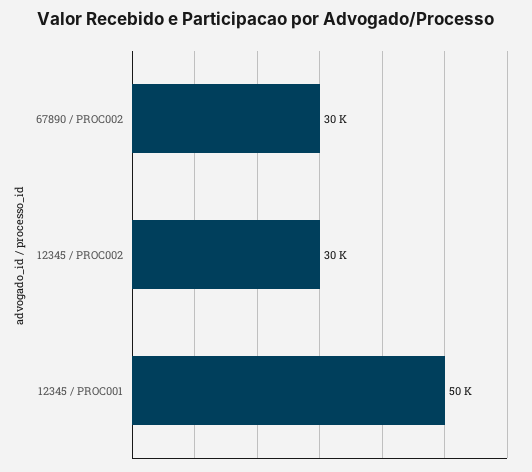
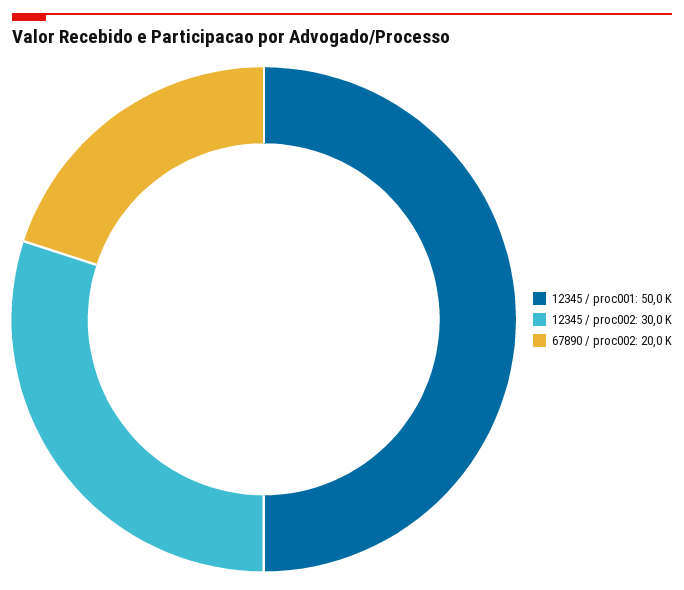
67890 / PROC002: 30000 -> 20000

